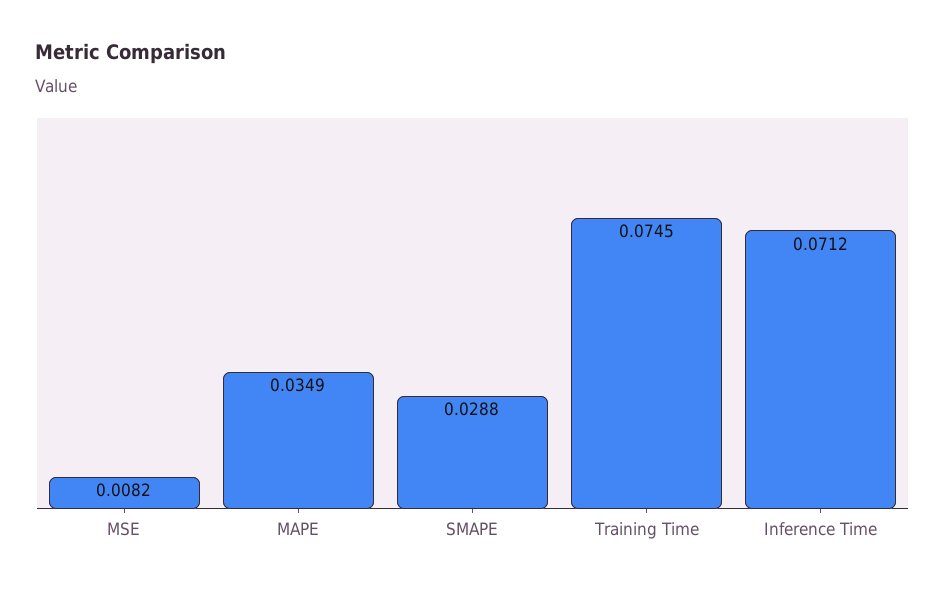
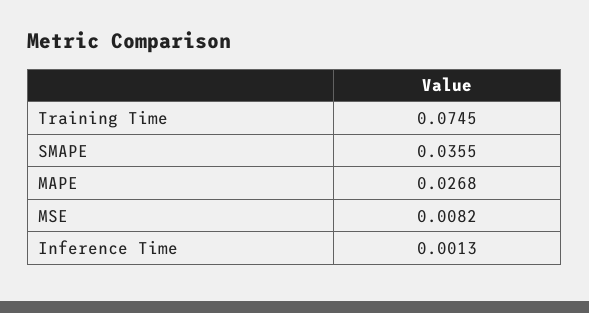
MAPE: 0.0349 -> 0.0268
SMAPE: 0.0288 -> 0.0355
Inference Time: 0.0712 -> 0.0013

